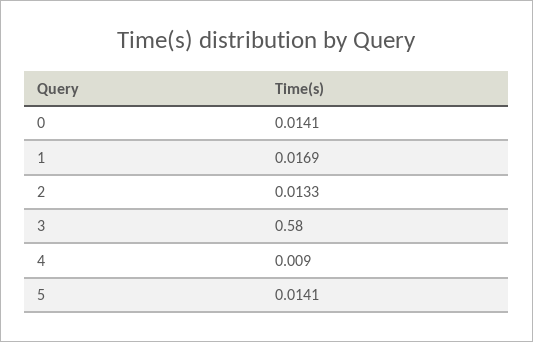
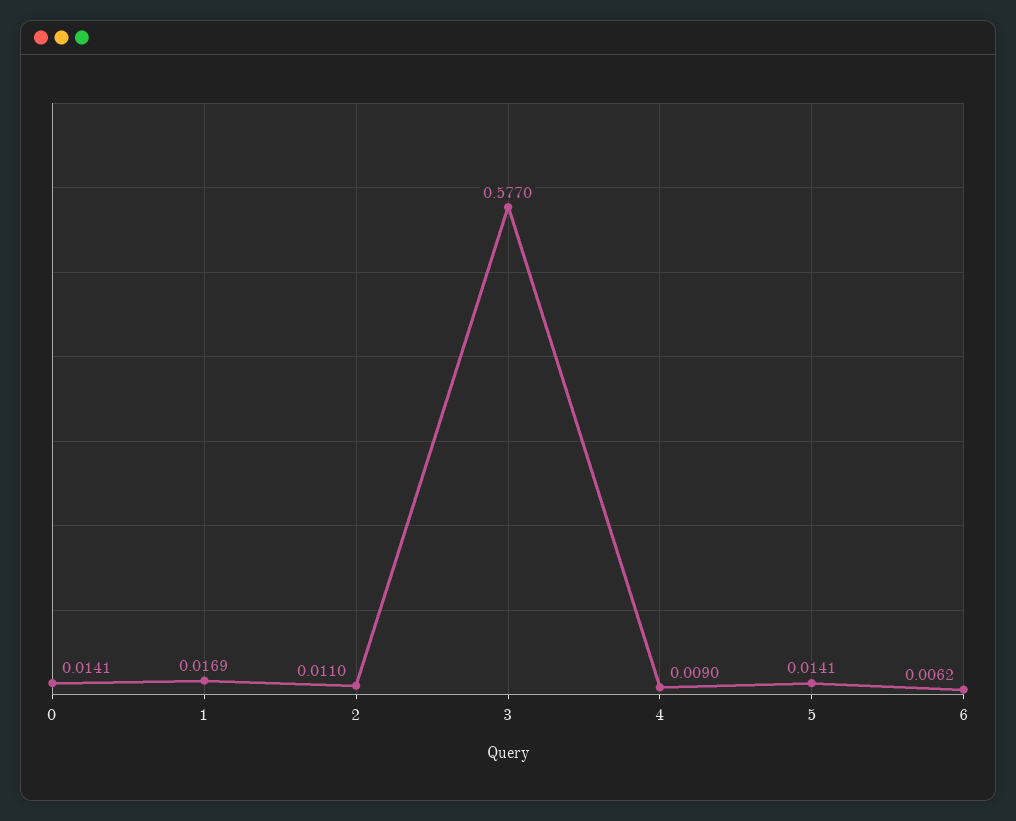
2: 0.0133 -> 0.011
3: 0.58 -> 0.577
6: none -> 0.0062

